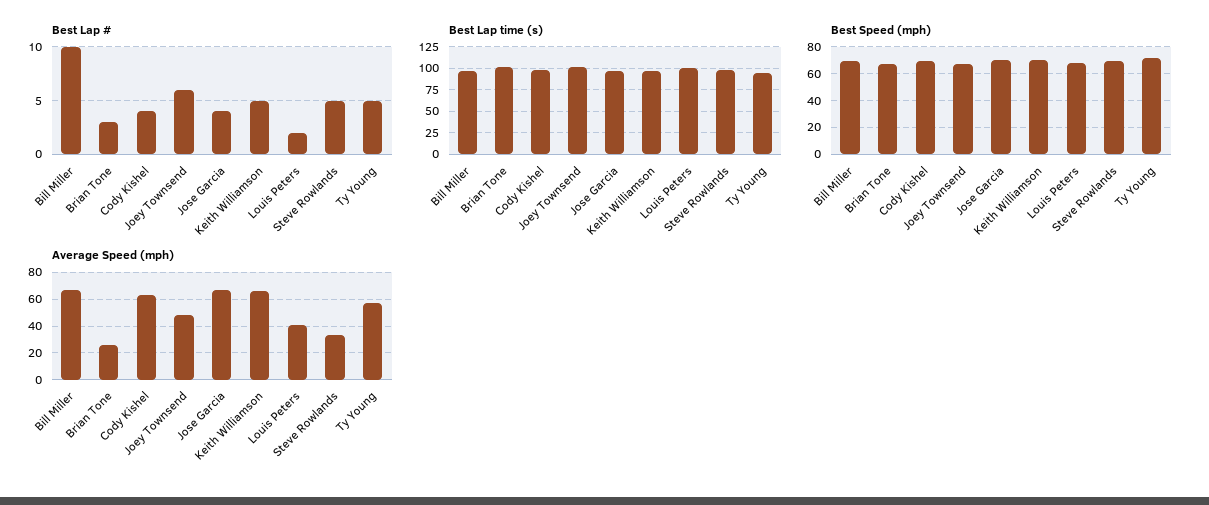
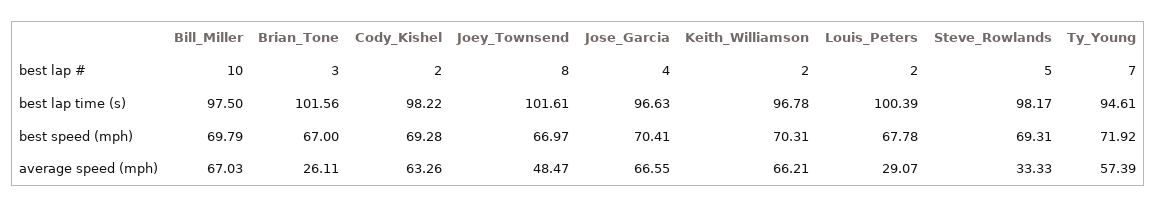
Best Lap #, Cody Kishel: 4 -> 2
Best Lap #, Joey Townsend: 6 -> 8
Best Lap #, Keith Williamson: 5 -> 2
Best Lap #, Ty Young: 5 -> 7
Average Speed (mph), Louis Peters: 40 -> 29.07

